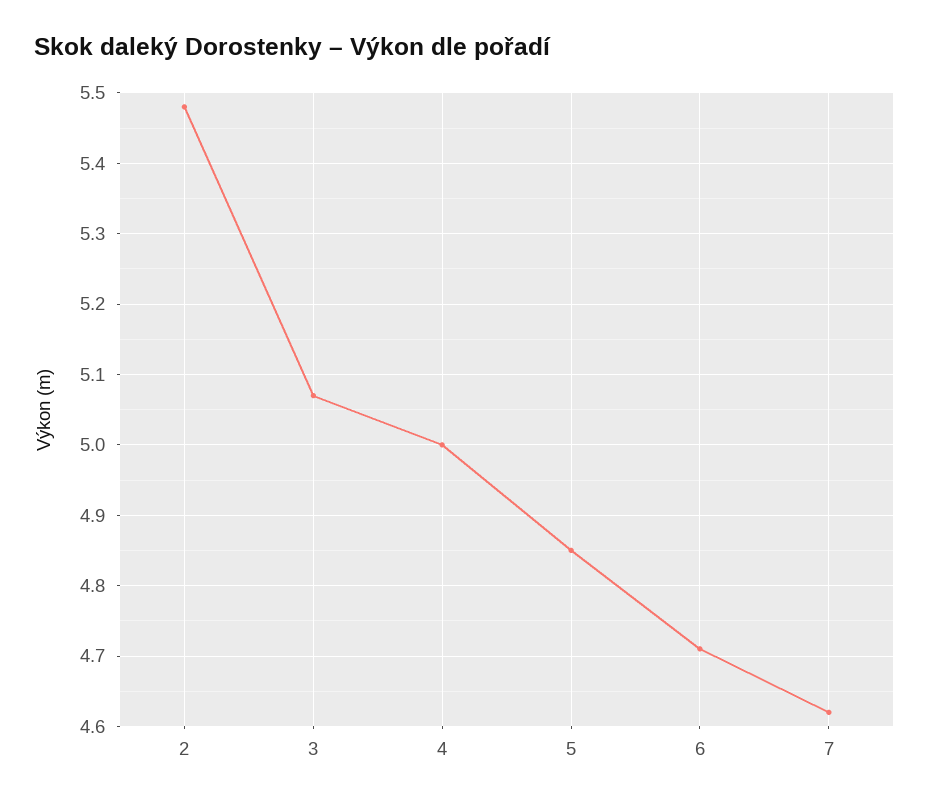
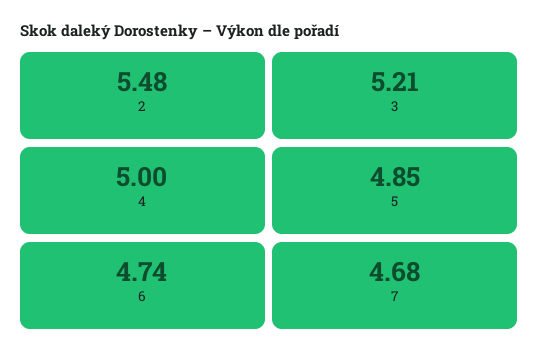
3: 5.07 -> 5.21
6: 4.71 -> 4.74
7: 4.62 -> 4.68

